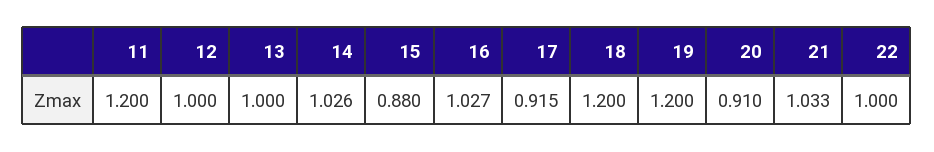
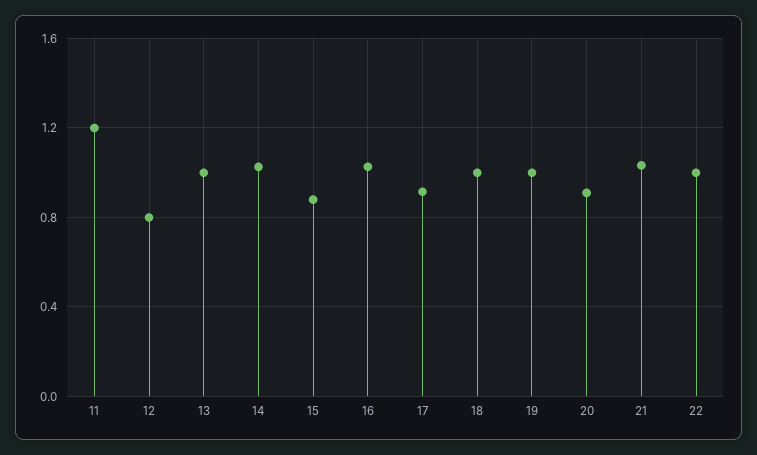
12: 1 -> 0.8
18: 1.2 -> 1
19: 1.2 -> 1

